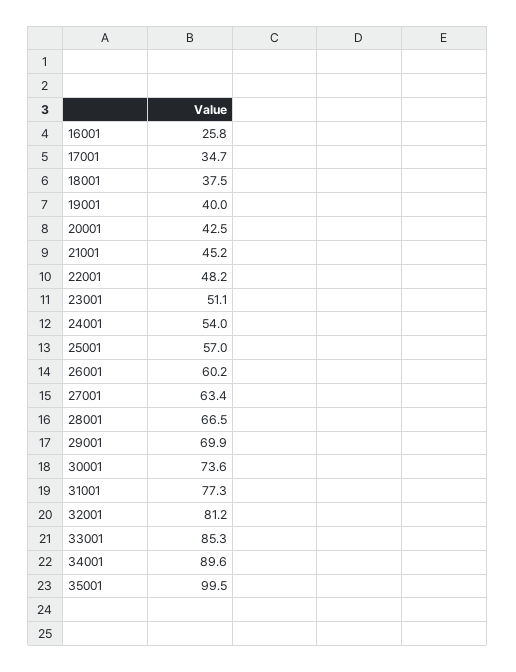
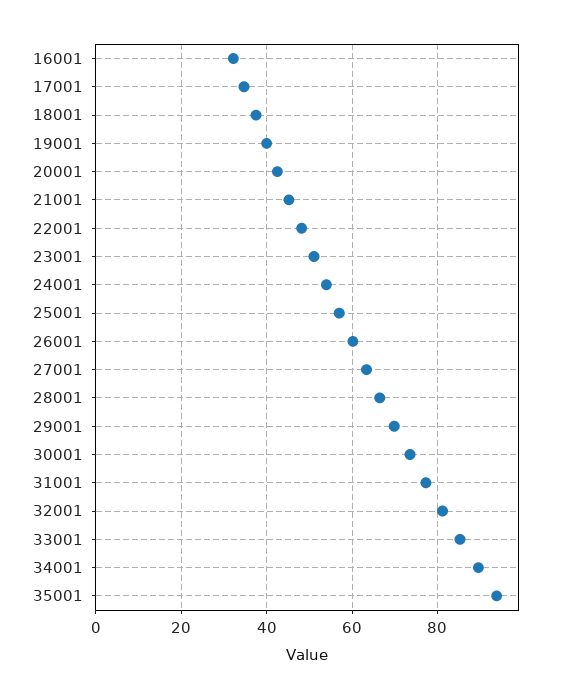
16001: 25.8 -> 32
35001: 99.5 -> 94

